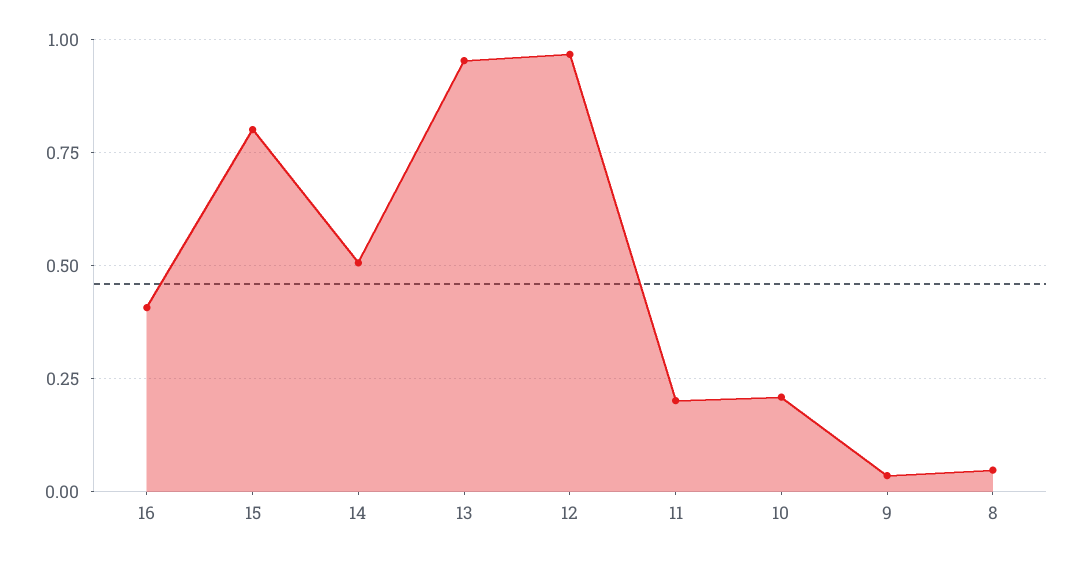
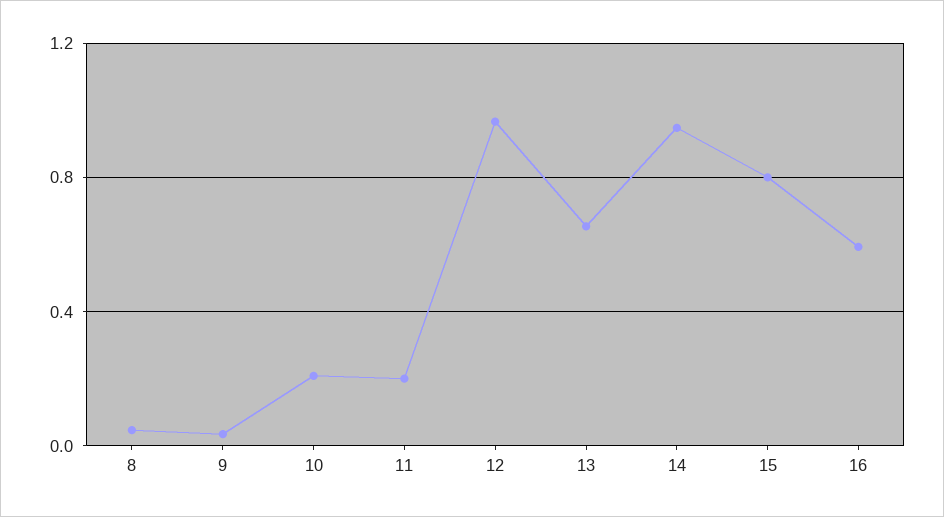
16: 0.4 -> 0.6
14: 0.5 -> 0.95
13: 0.95 -> 0.65

